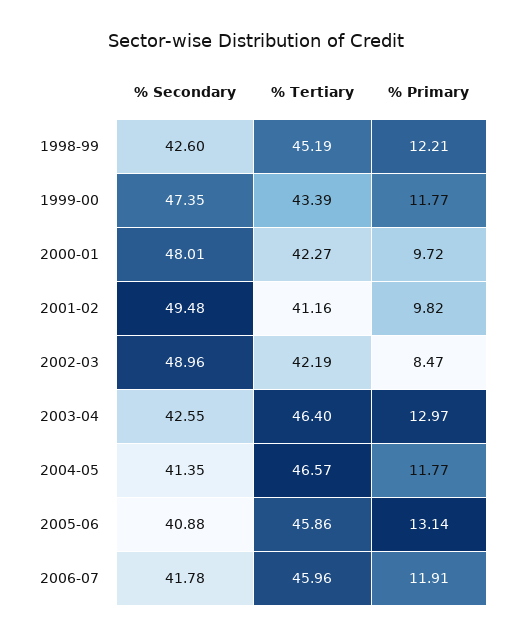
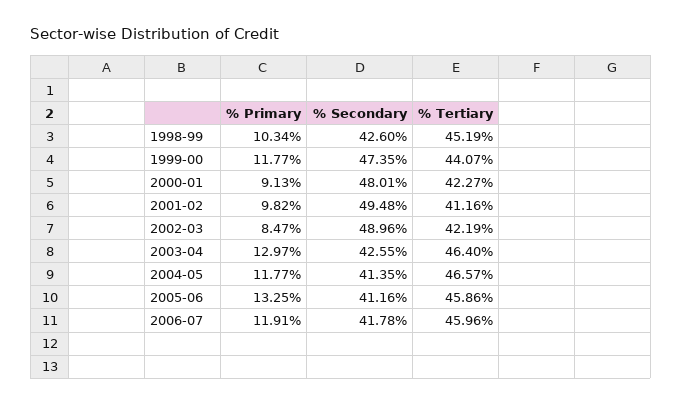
% Primary, 1998-99: 12.21 -> 10.34
% Tertiary, 1999-00: 43.39 -> 44.07
% Primary, 2000-01: 9.72 -> 9.13
% Secondary, 2005-06: 40.88 -> 41.16
% Primary, 2005-06: 13.14 -> 13.25

